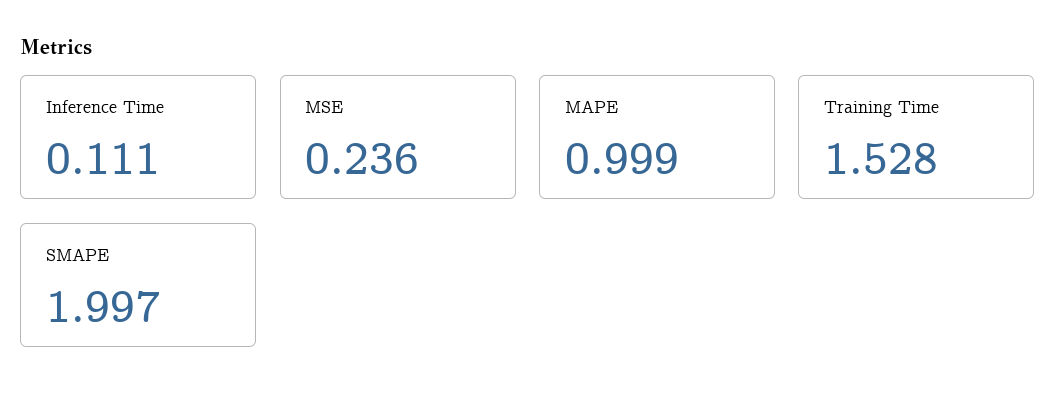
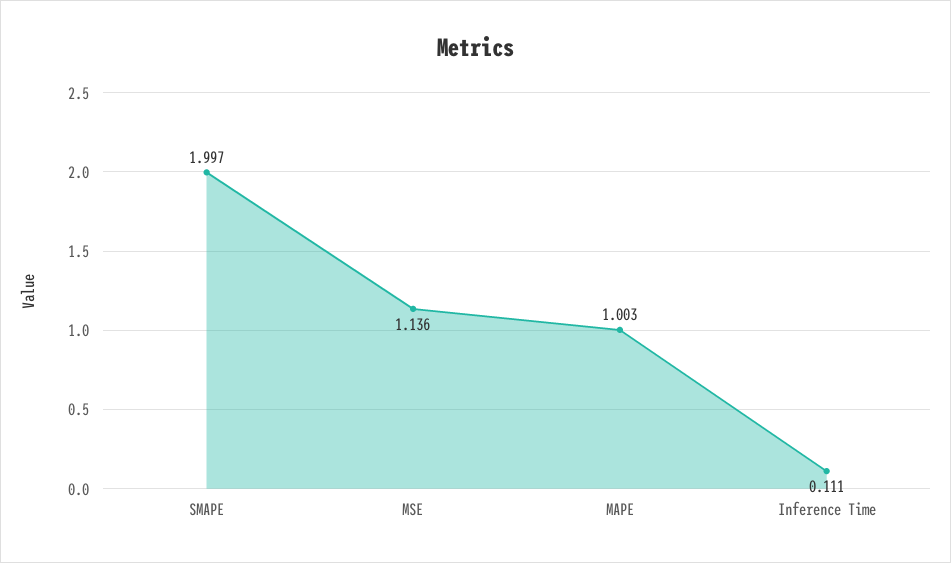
MSE: 0.236 -> 1.136
MAPE: 0.999 -> 1.003
Training Time: 1.528 -> none

